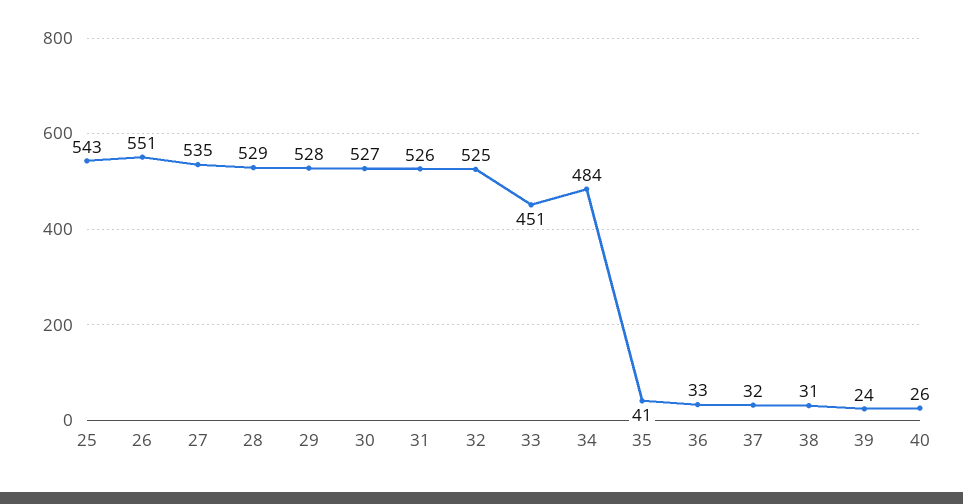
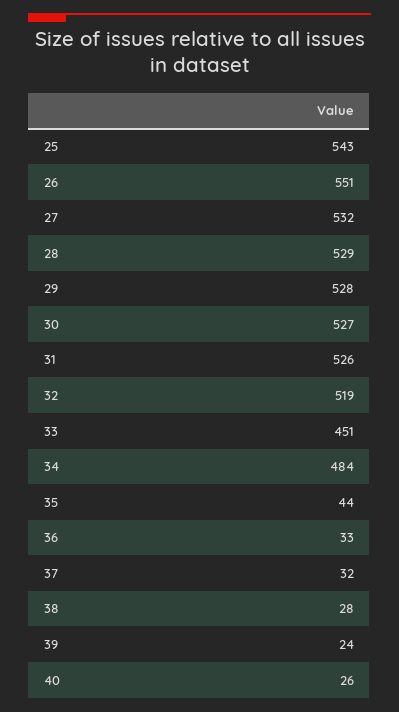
27: 535 -> 532
32: 525 -> 519
35: 41 -> 44
38: 31 -> 28

